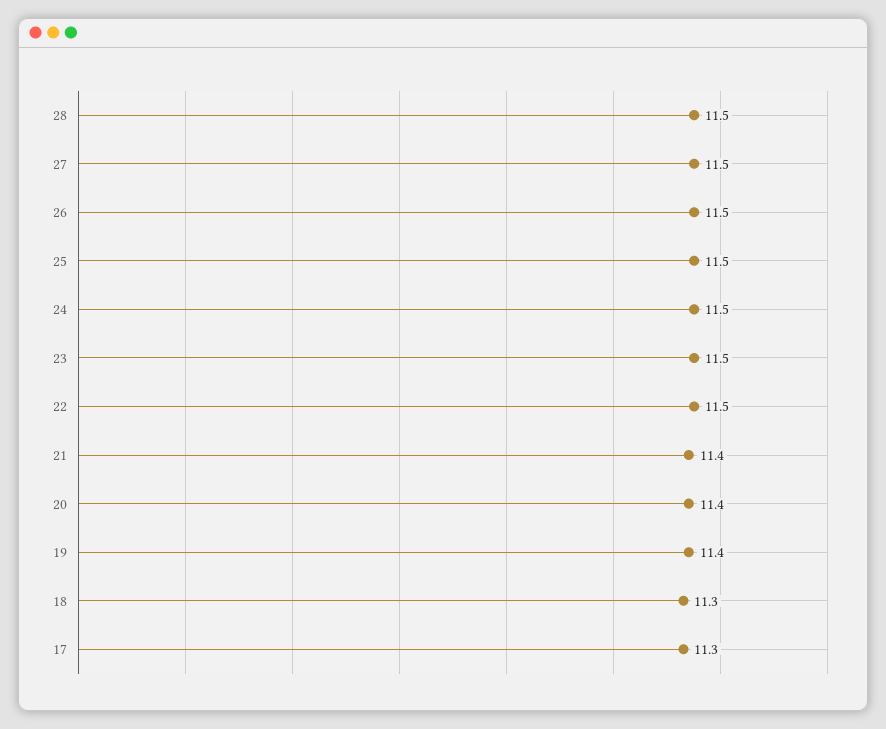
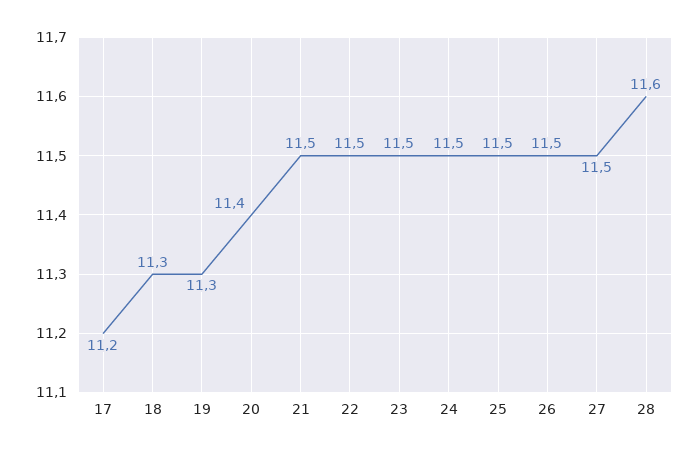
28: 11.5 -> 11.6
21: 11.4 -> 11.5
19: 11.4 -> 11.3
17: 11.3 -> 11.2

